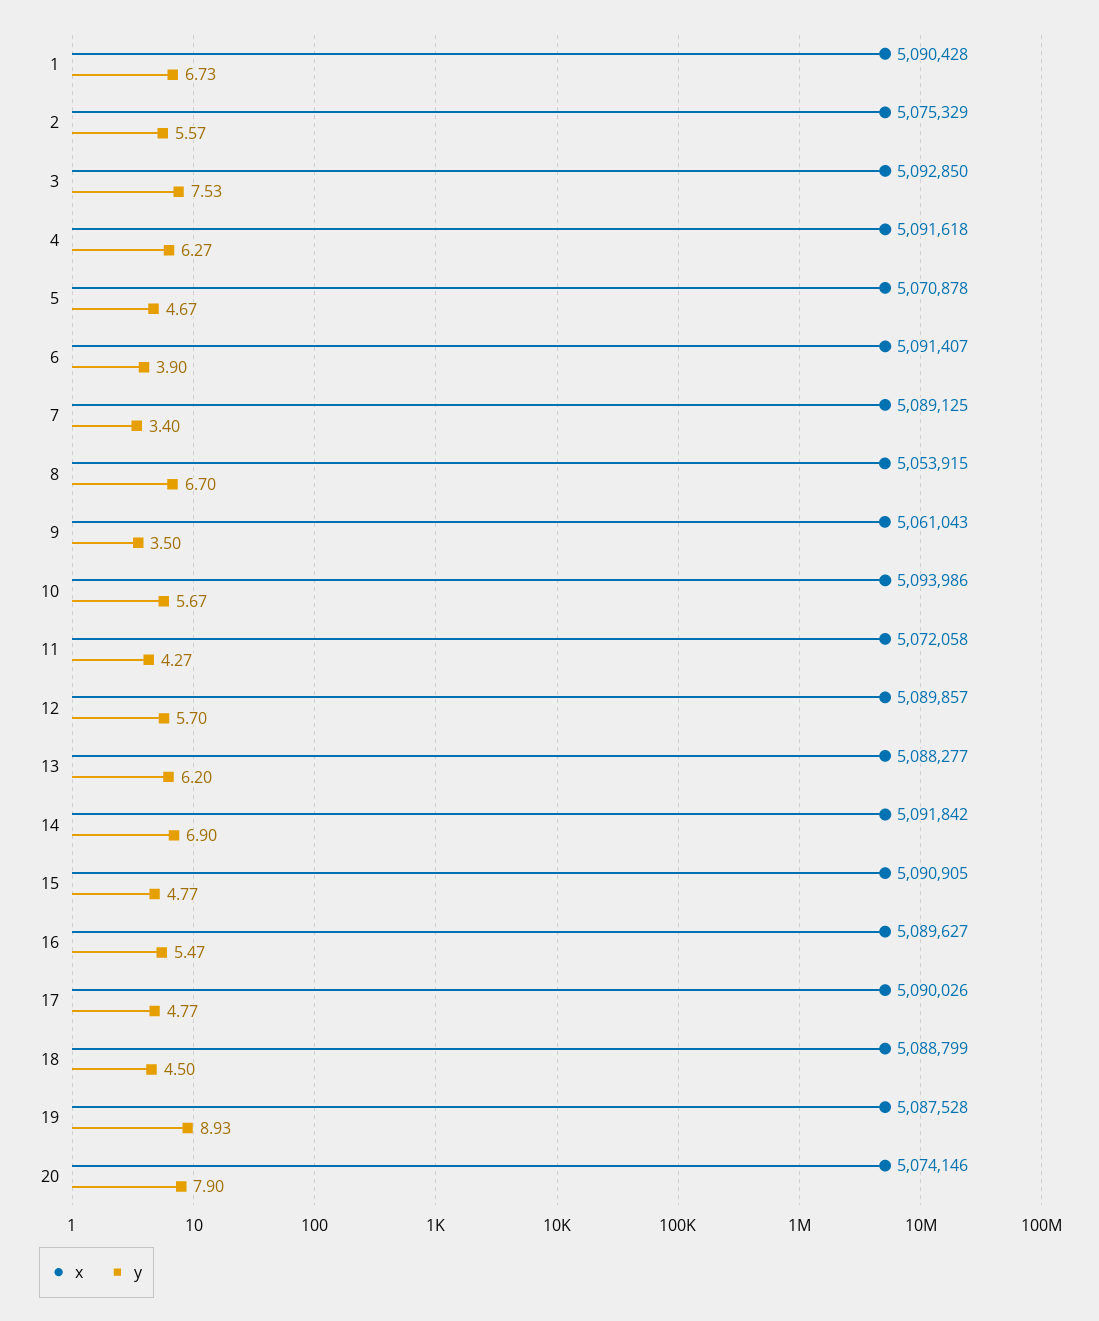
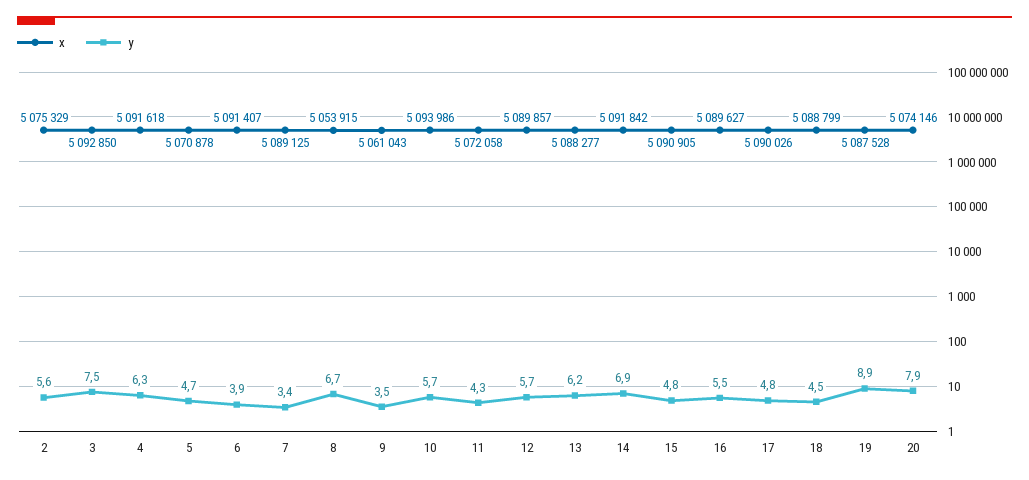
x, 1: 5090428 -> none
y, 1: 6.73 -> none

